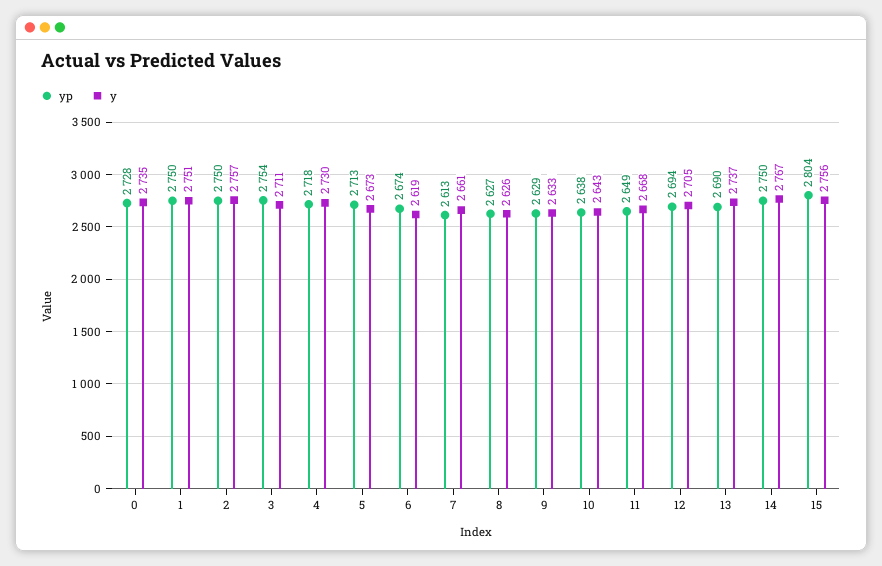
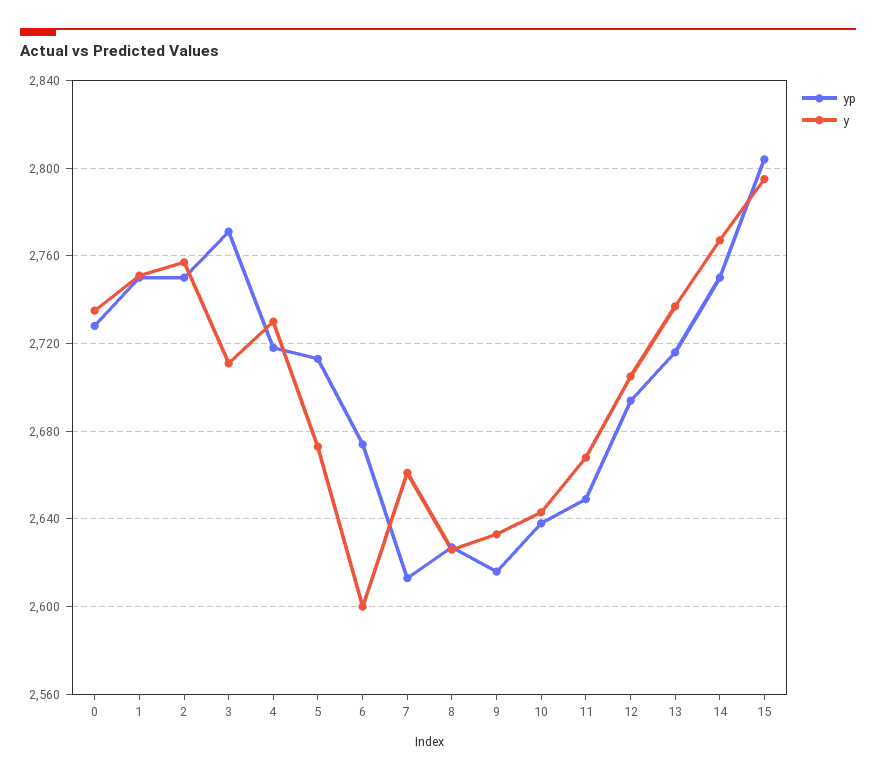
yp, 3: 2754 -> 2770
y, 6: 2619 -> 2600
yp, 9: 2629 -> 2615
yp, 13: 2690 -> 2715
y, 15: 2756 -> 2795

